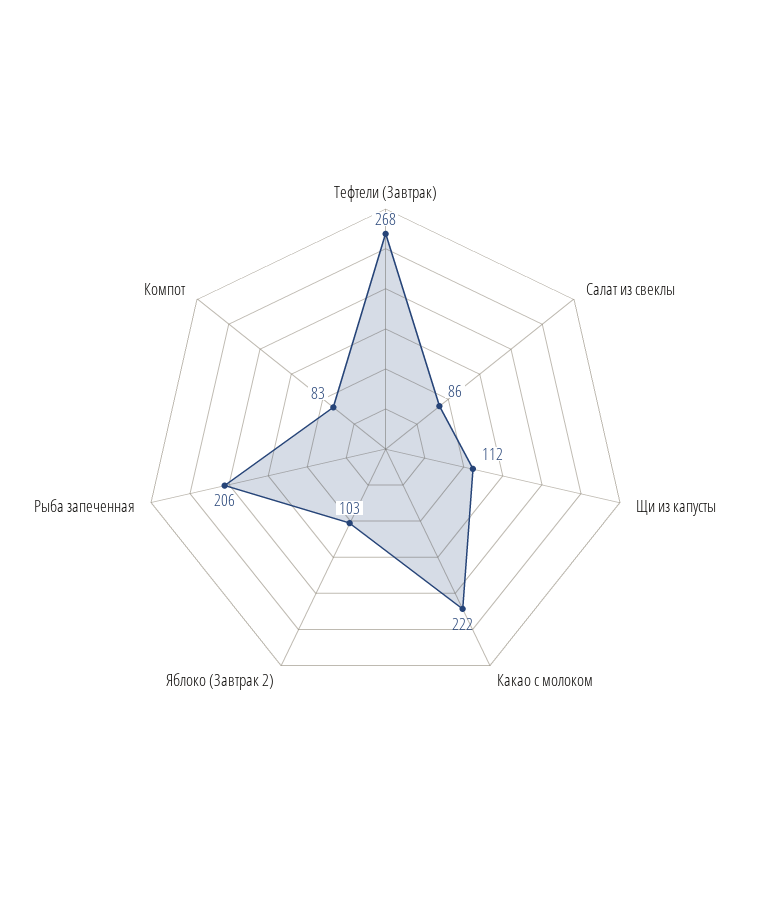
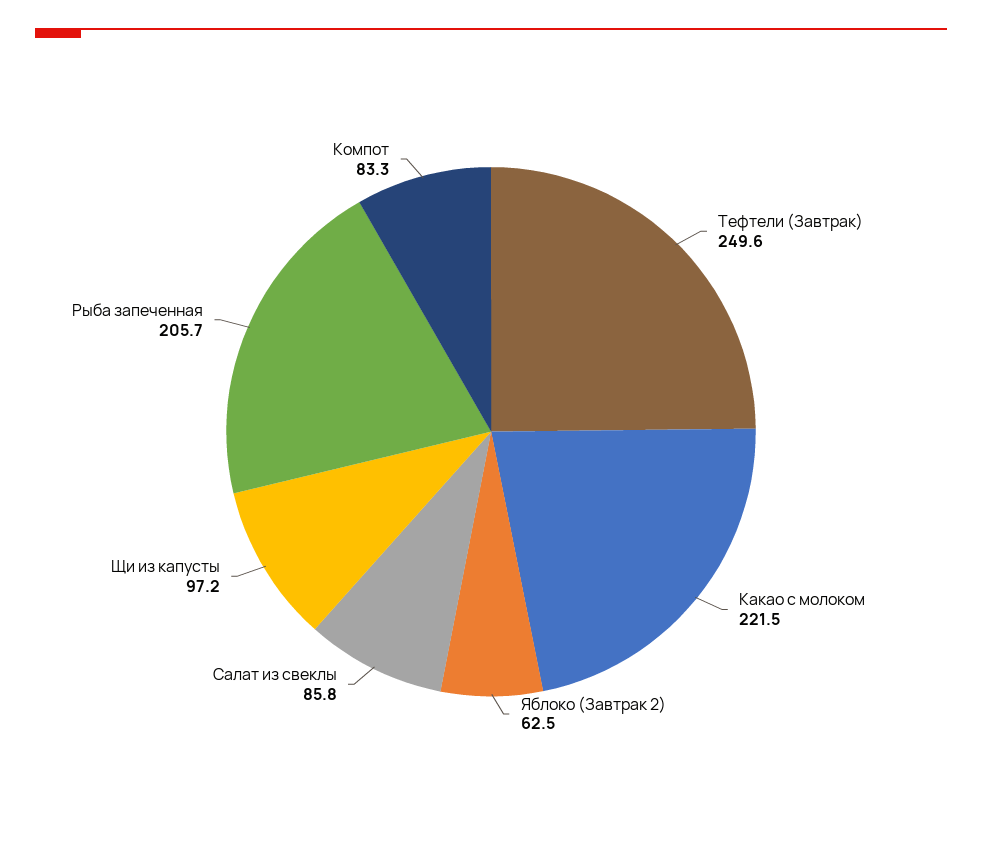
Тефтели (Завтрак): 268 -> 249.6
Щи из капусты: 112 -> 97.2
Яблоко (Завтрак 2): 103 -> 62.5

